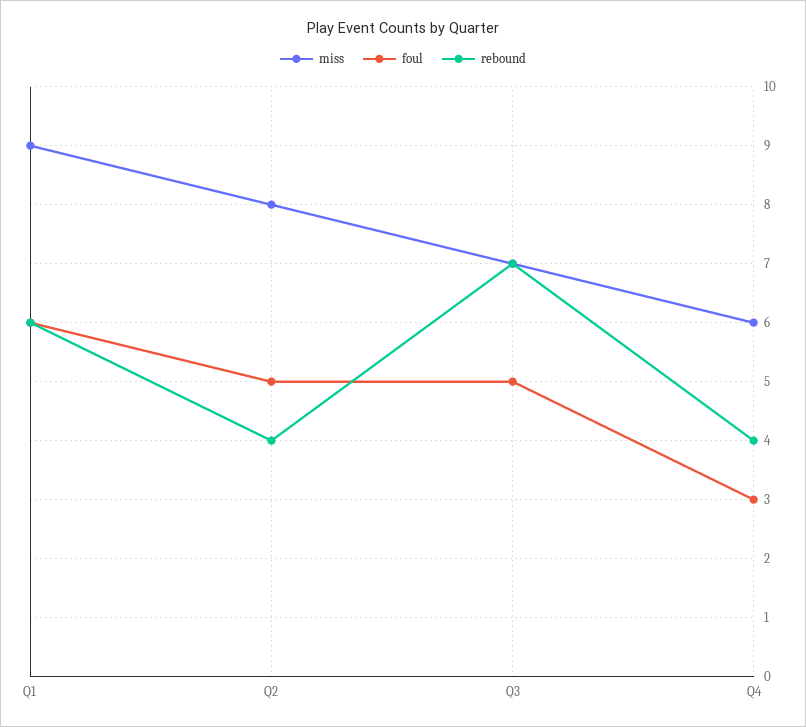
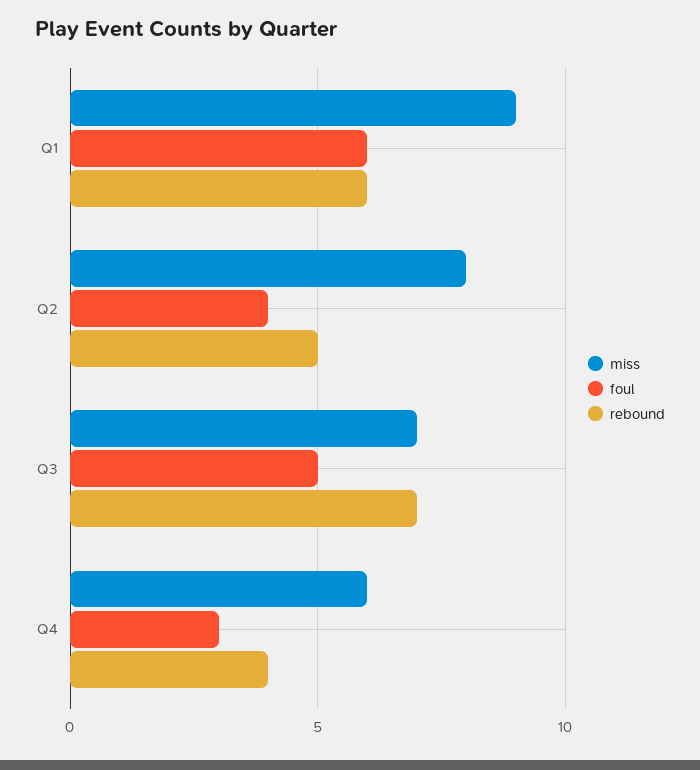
foul, Q2: 5 -> 4
rebound, Q2: 4 -> 5

